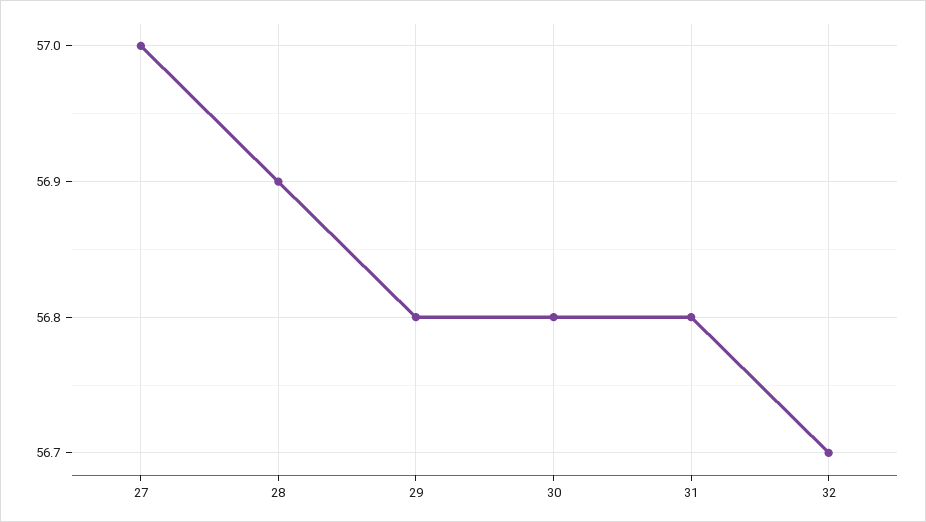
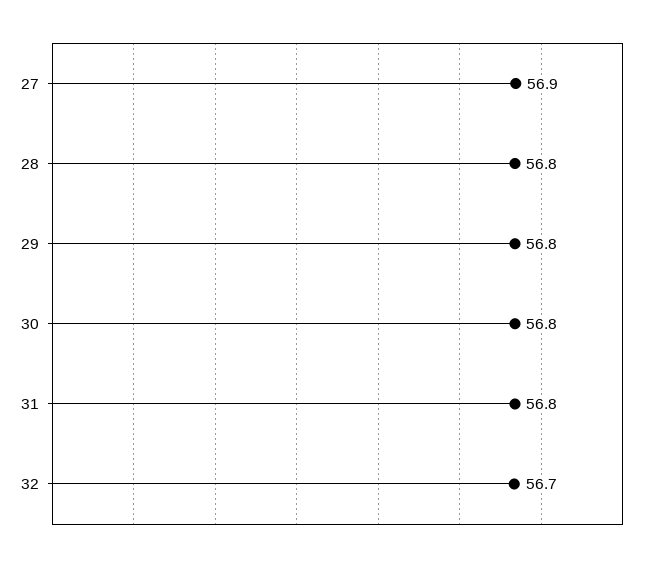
27: 57 -> 56.9
28: 56.9 -> 56.8

